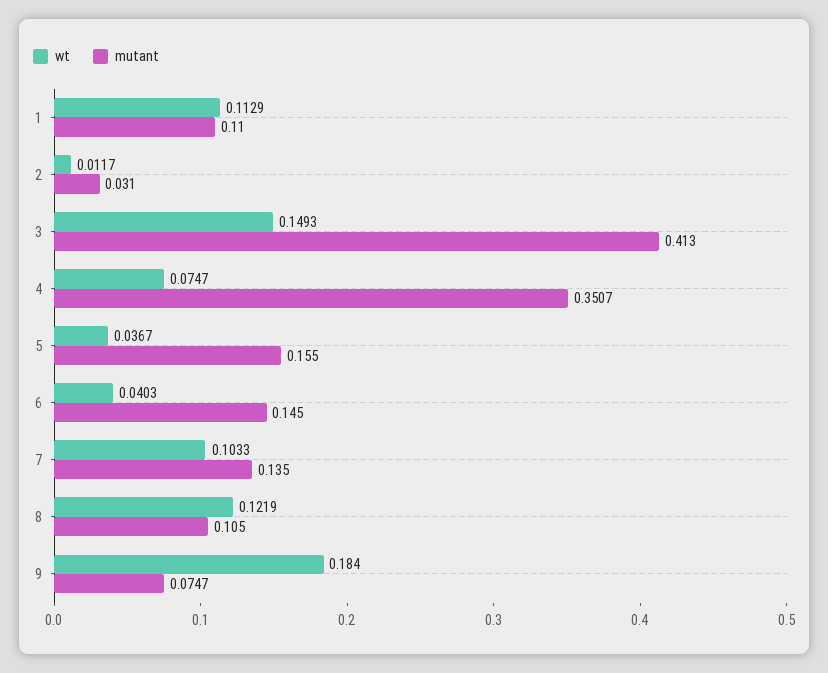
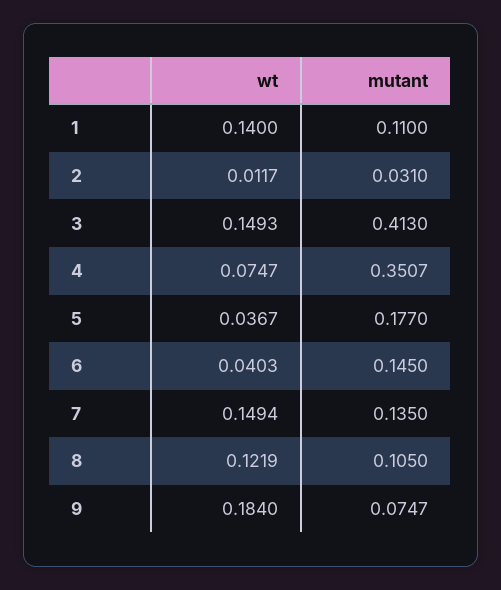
wt, 1: 0.1129 -> 0.14
mutant, 5: 0.155 -> 0.177
wt, 7: 0.1033 -> 0.1494

